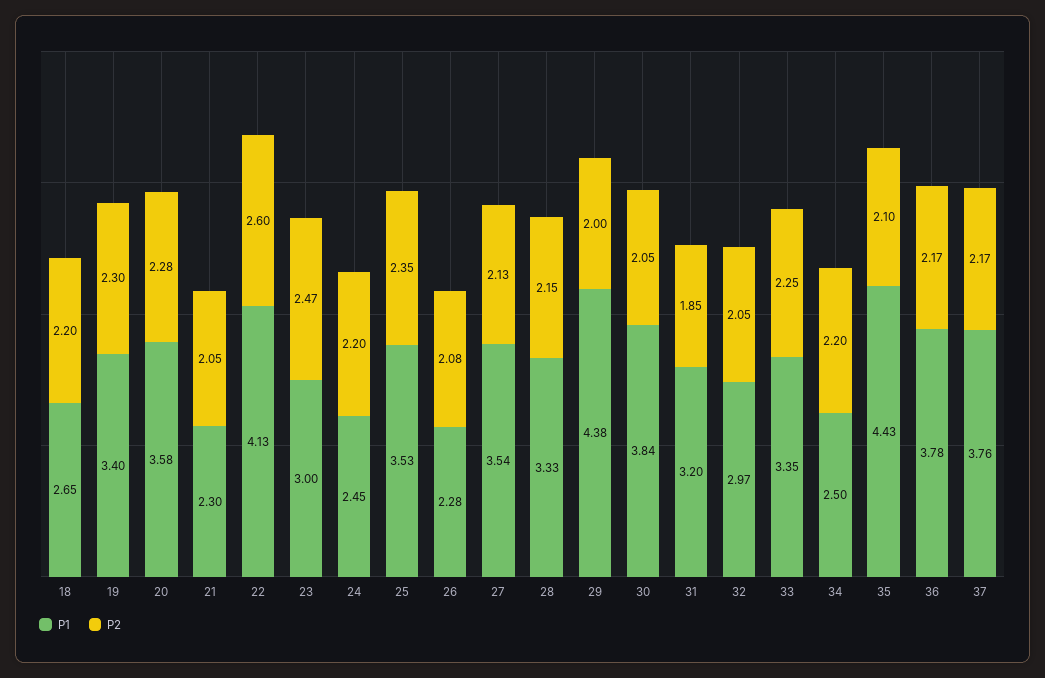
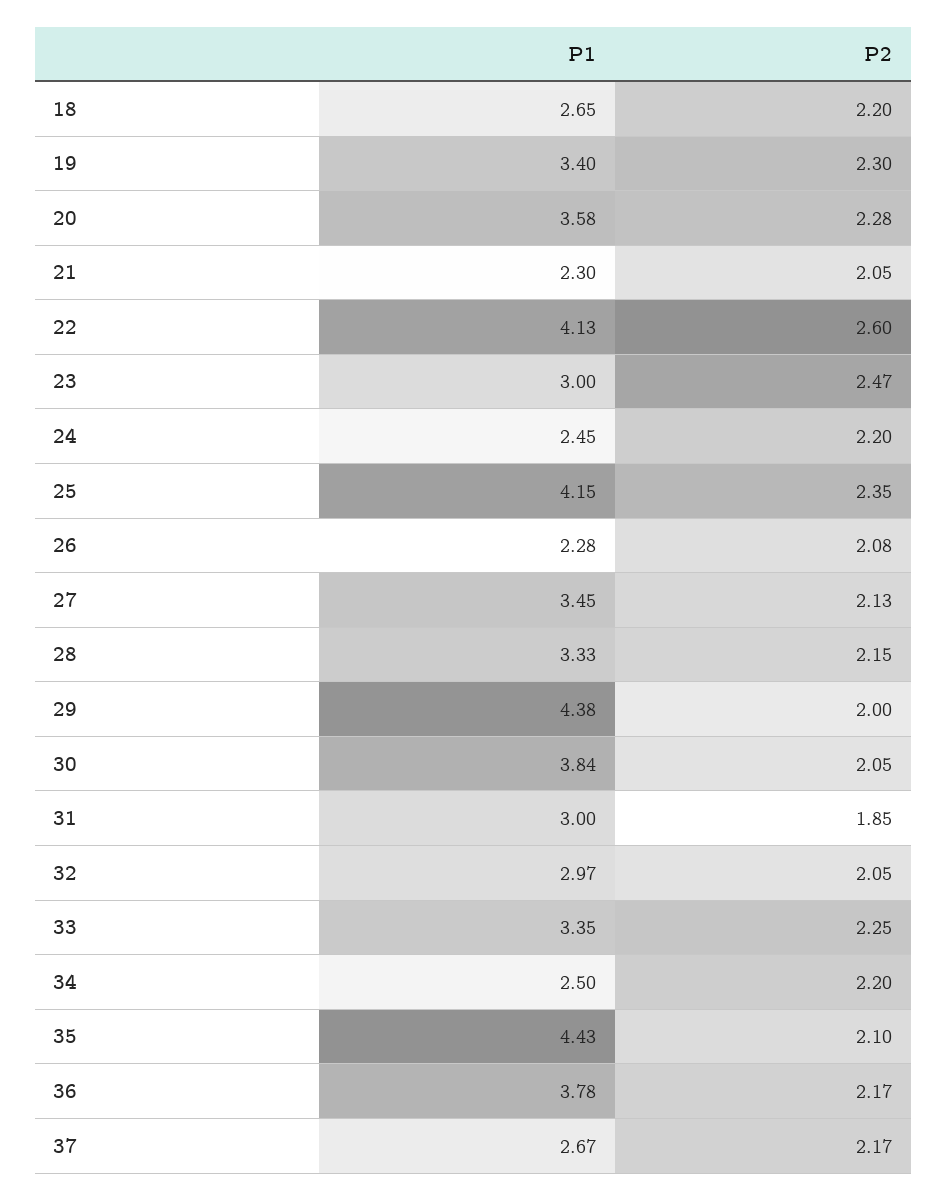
P1, 25: 3.53 -> 4.15
P1, 27: 3.54 -> 3.45
P1, 31: 3.2 -> 3
P1, 37: 3.76 -> 2.67

